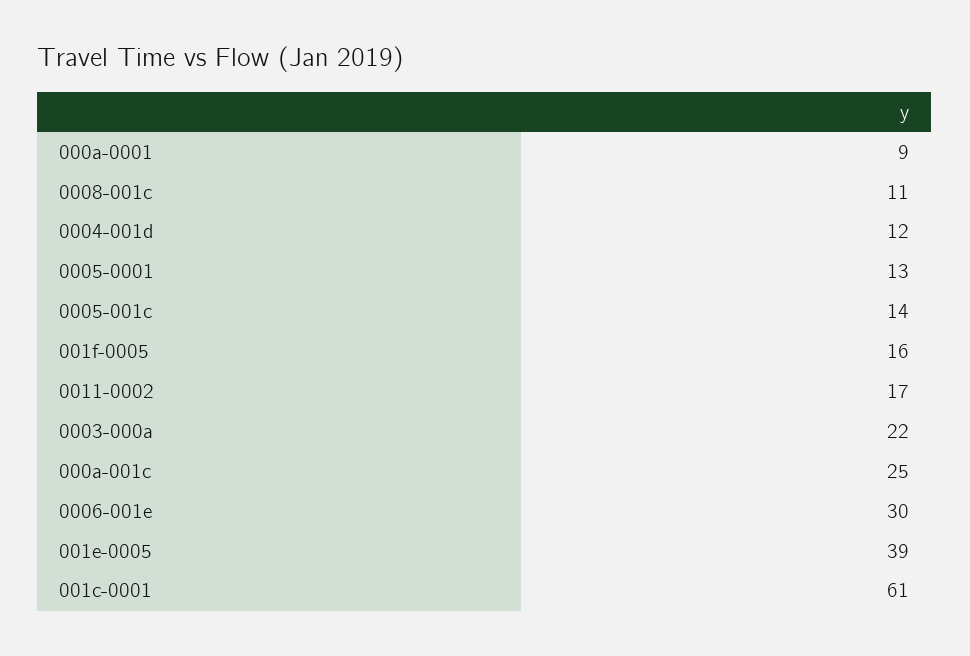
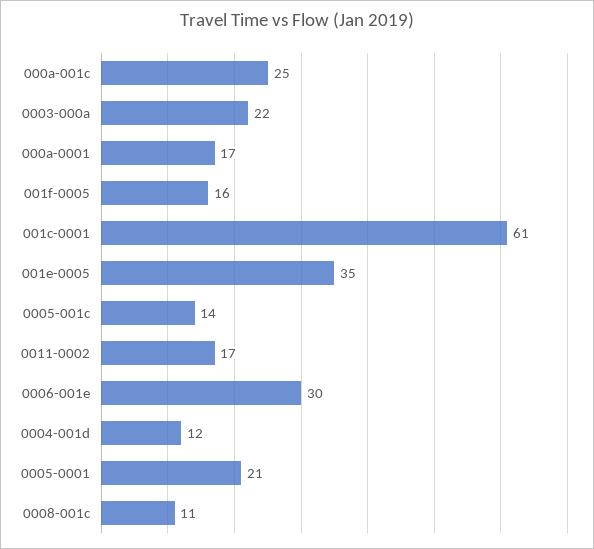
000a-0001: 9 -> 17
0005-0001: 13 -> 21
001e-0005: 39 -> 35

